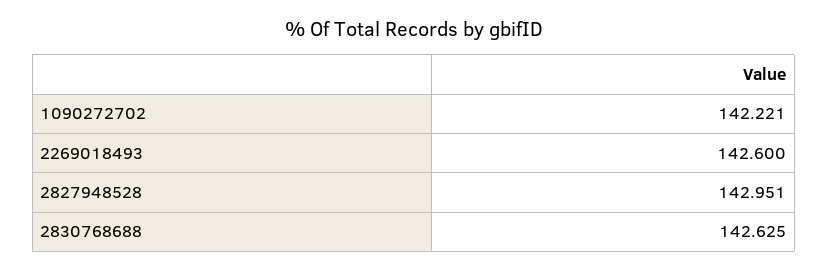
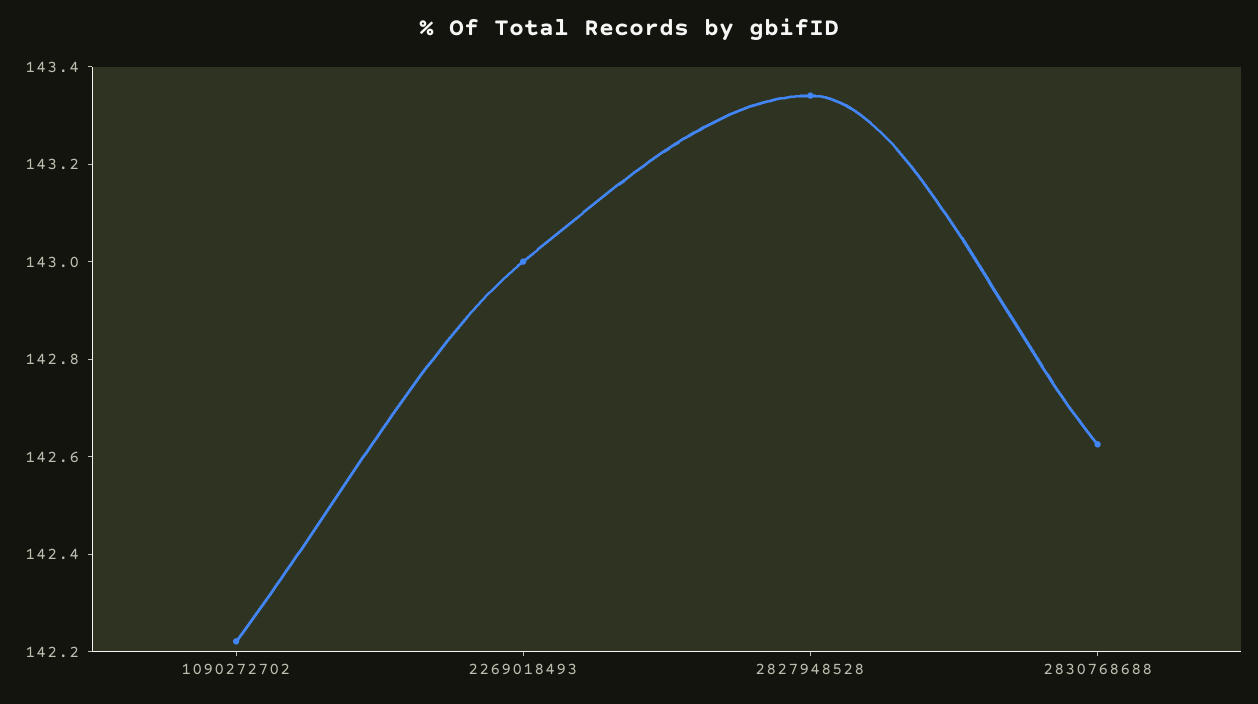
2269018493: 142.6 -> 143
2827948528: 142.951 -> 143.35

